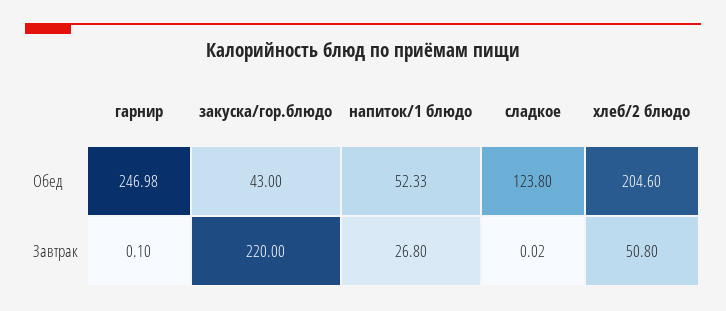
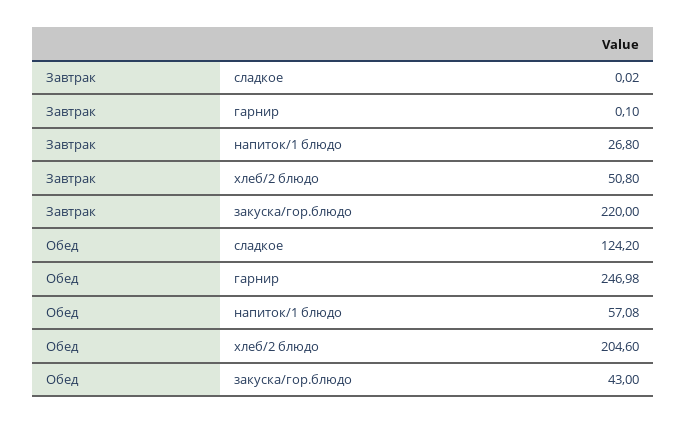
напиток/1 блюдо, Обед: 52.33 -> 57.08
сладкое, Обед: 123.8 -> 124.2

